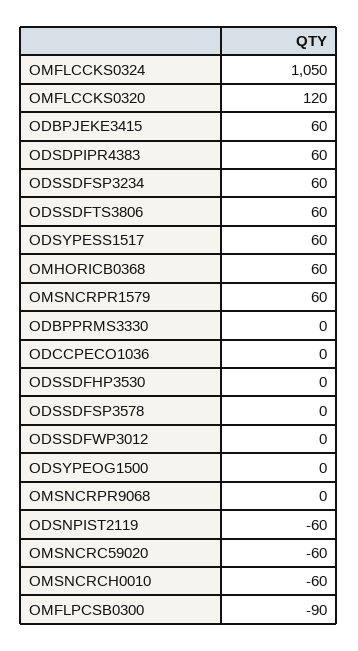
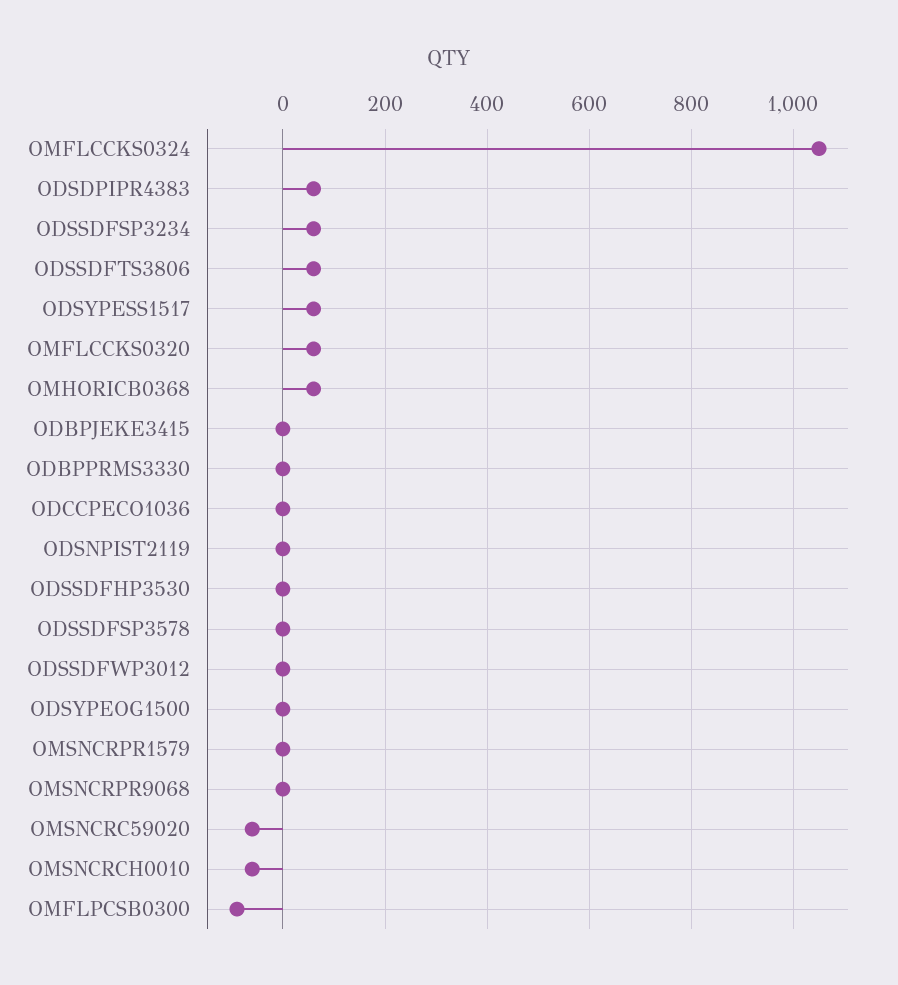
OMFLCCKS0320: 120 -> 60
ODBPJEKE3415: 60 -> 0
OMSNCRPR1579: 60 -> 0
ODSNPIST2119: -60 -> 0

